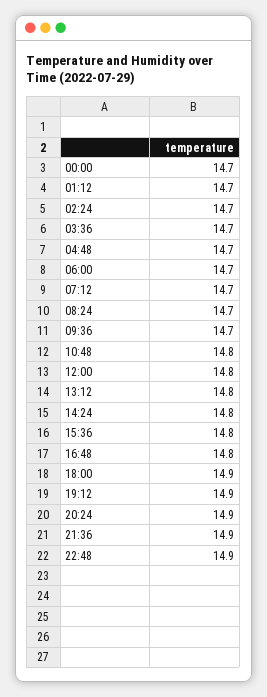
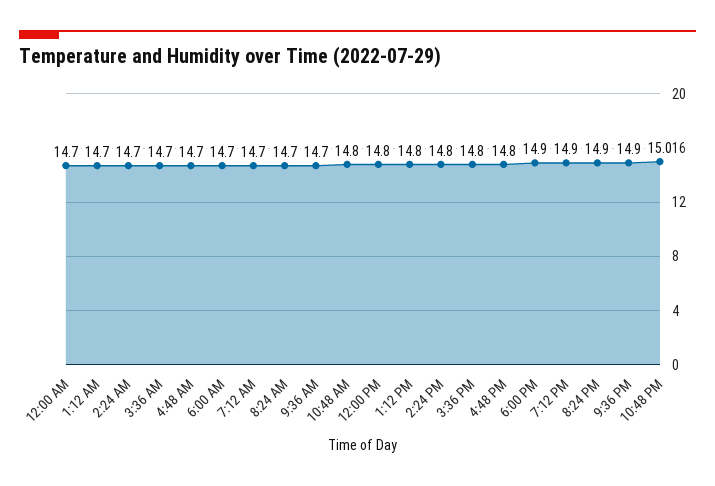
22:48: 14.9 -> 15

